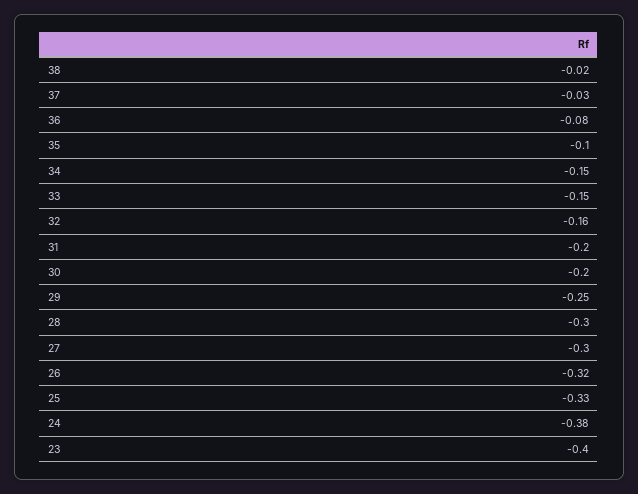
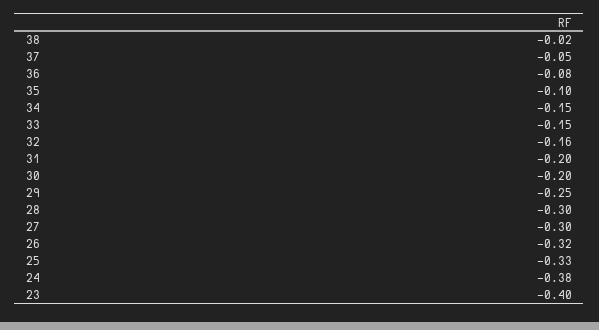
37: -0.03 -> -0.05

